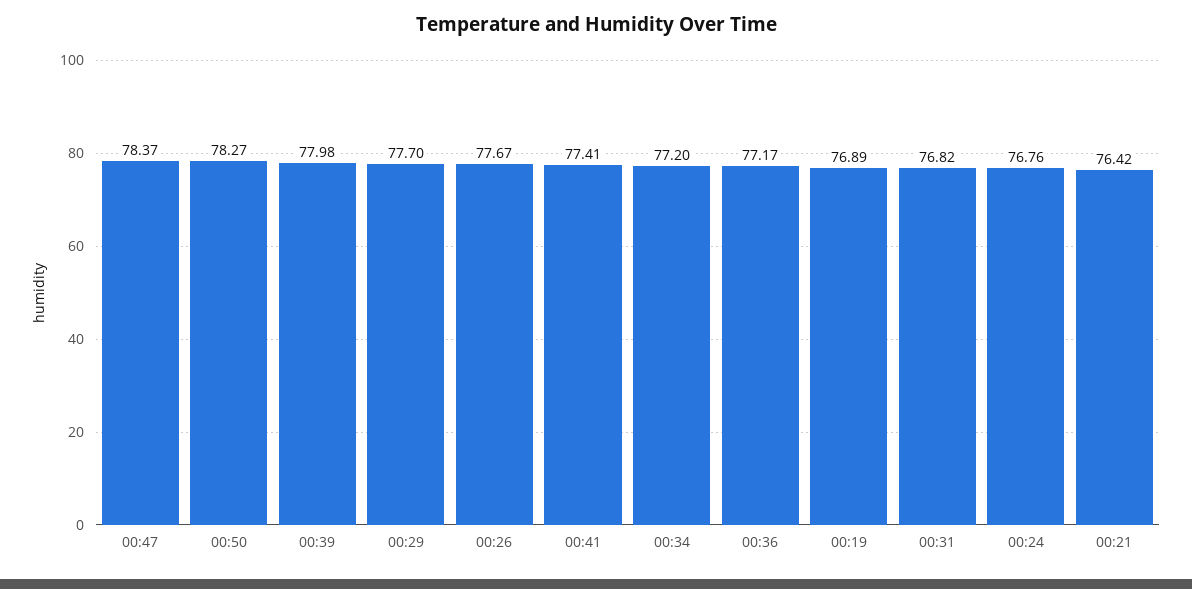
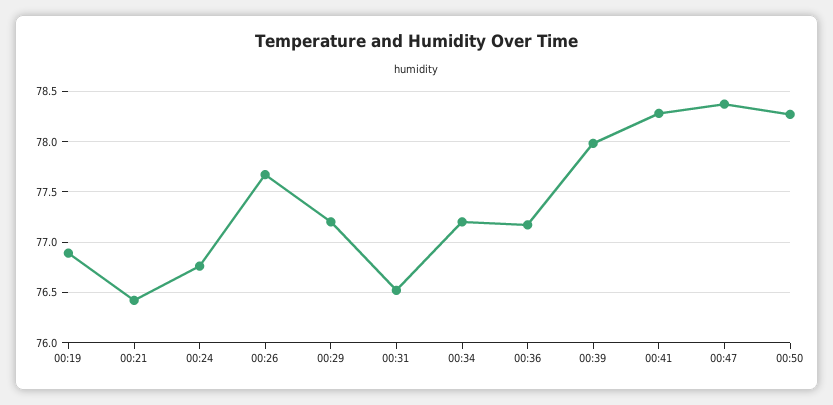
00:29: 77.7 -> 77.2
00:41: 77.41 -> 78.3
00:31: 76.82 -> 76.5

